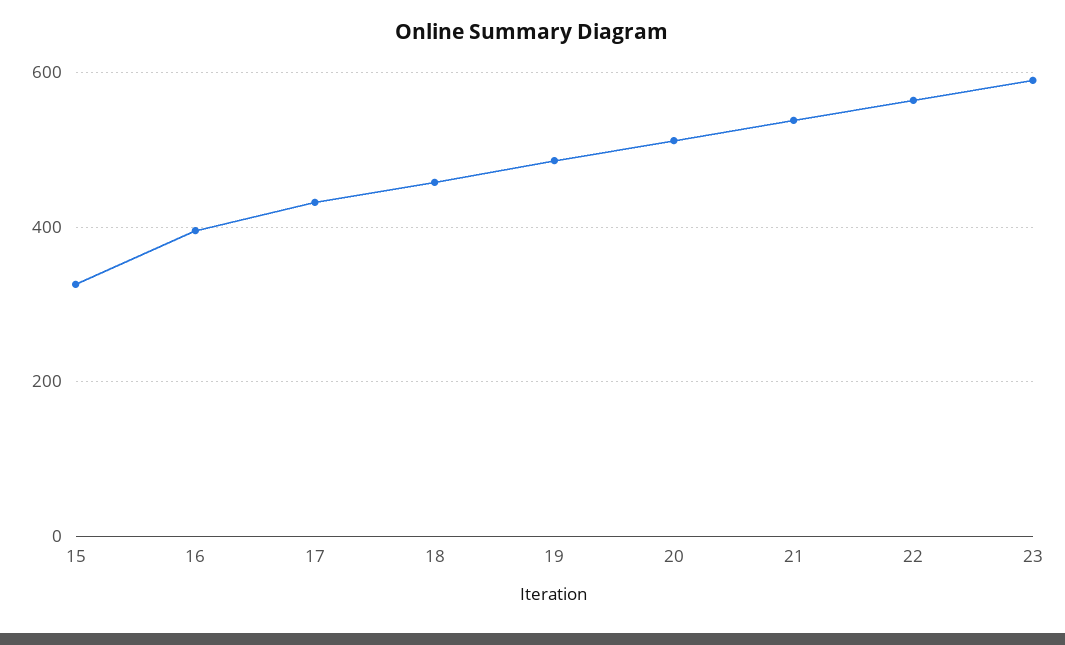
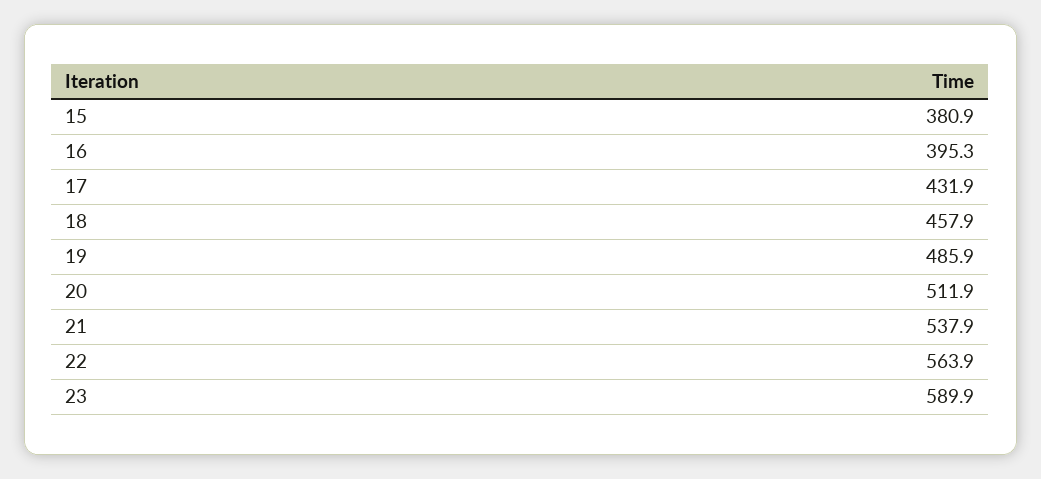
15: 320 -> 380.9

